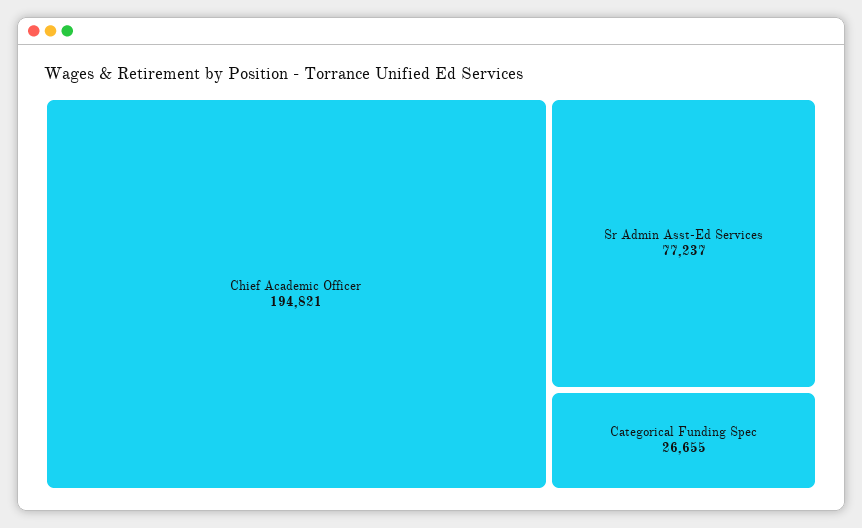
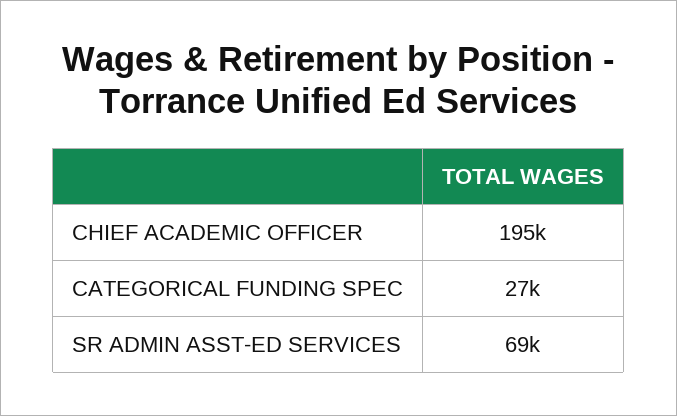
Sr Admin Asst-Ed Services: 77237 -> 69000

